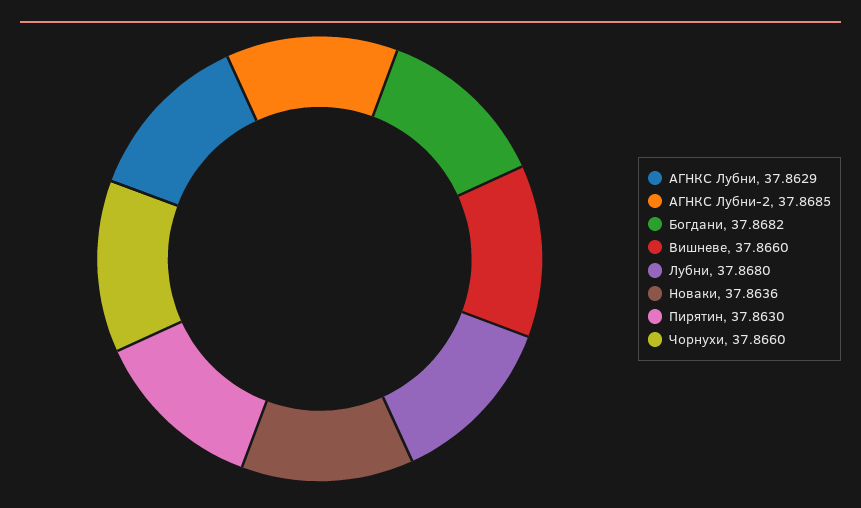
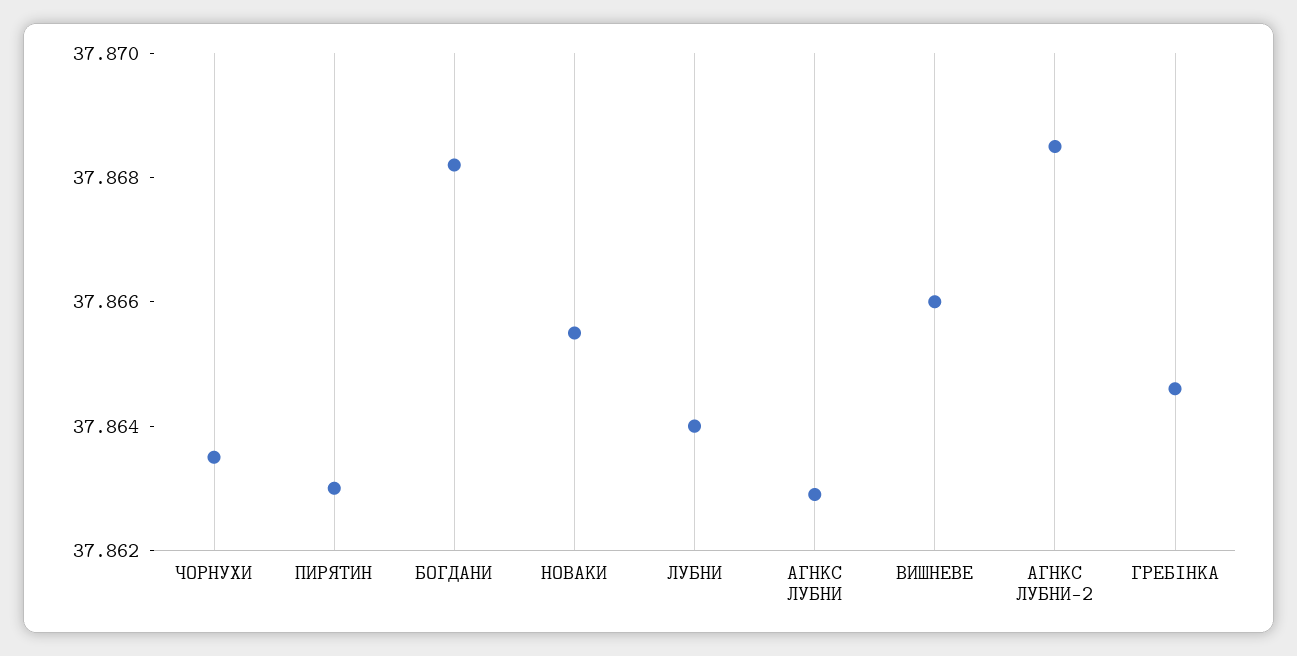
Лубни: 37.868 -> 37.864
Новаки: 37.8636 -> 37.8655
Чорнухи: 37.866 -> 37.8635
ГРЕБІНКА: none -> 37.8645

